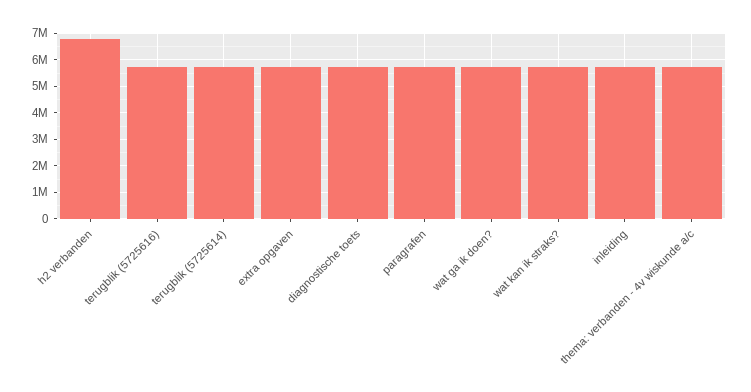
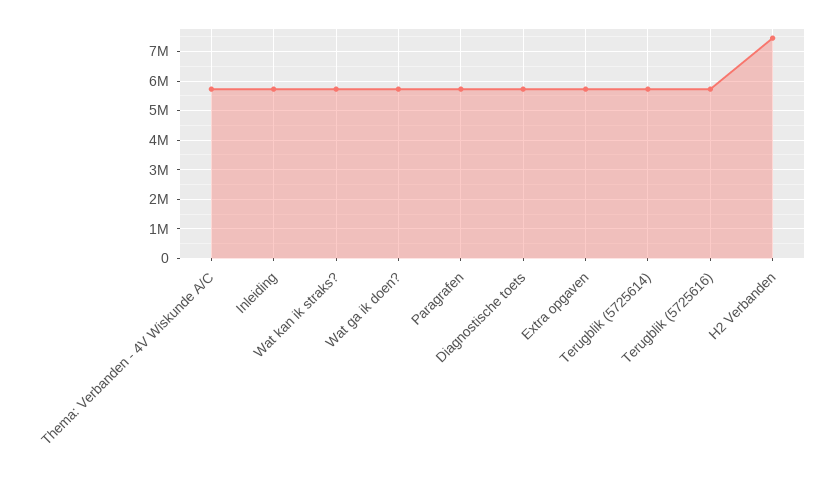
h2 verbanden: 6750000 -> 7500000

